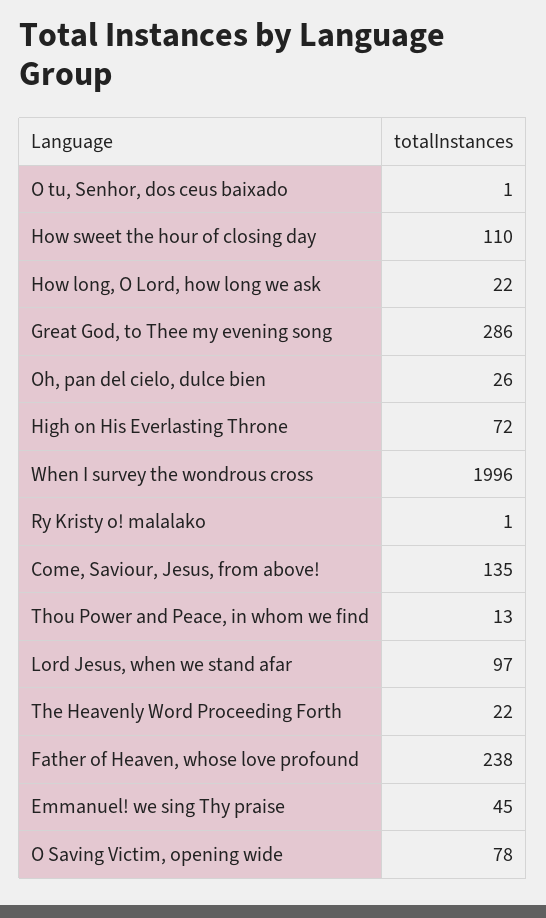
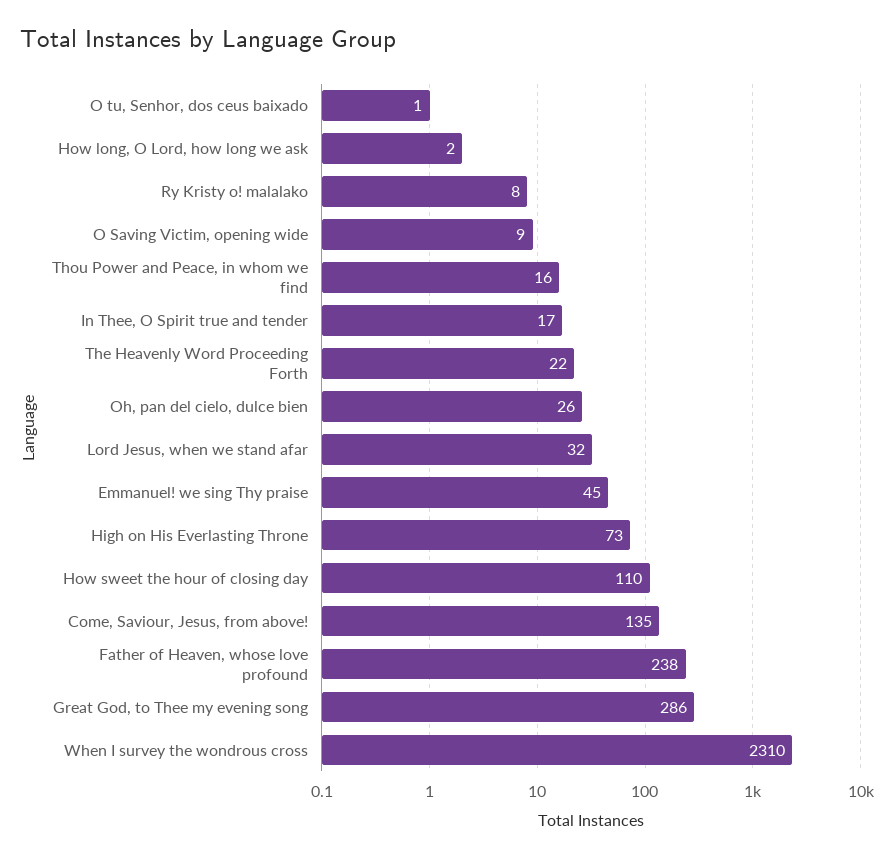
How long, O Lord, how long we ask: 22 -> 2
High on His Everlasting Throne: 72 -> 73
When I survey the wondrous cross: 1996 -> 2310
Ry Kristy o! malalako: 1 -> 8
Thou Power and Peace, in whom we find: 13 -> 16
Lord Jesus, when we stand afar: 97 -> 32
O Saving Victim, opening wide: 78 -> 9
In Thee, O Spirit true and tender: none -> 17

